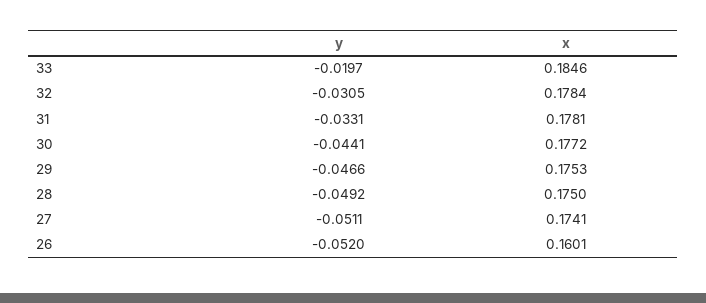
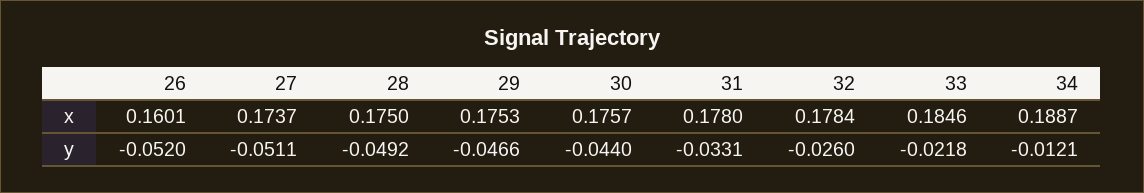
y, 33: -0.0197 -> -0.0218
y, 32: -0.0305 -> -0.026
x, 31: 0.1781 -> 0.178
y, 30: -0.0441 -> -0.044
x, 30: 0.1772 -> 0.1757
x, 27: 0.1741 -> 0.1737
x, 34: none -> 0.1887
y, 34: none -> -0.0121

